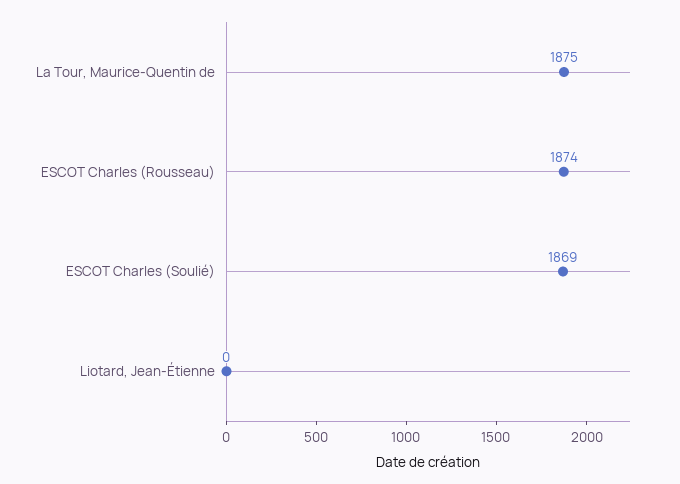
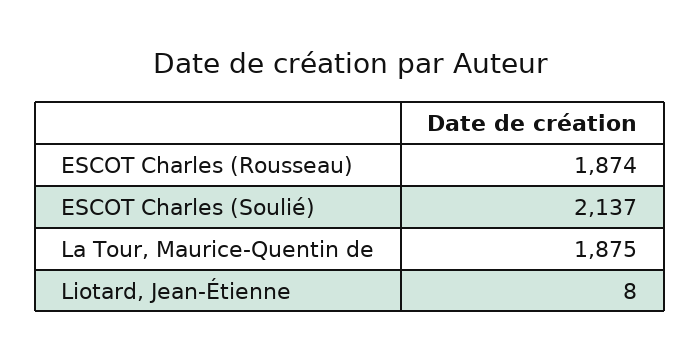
ESCOT Charles (Soulié): 1869 -> 2137
Liotard, Jean-Étienne: 0 -> 8

